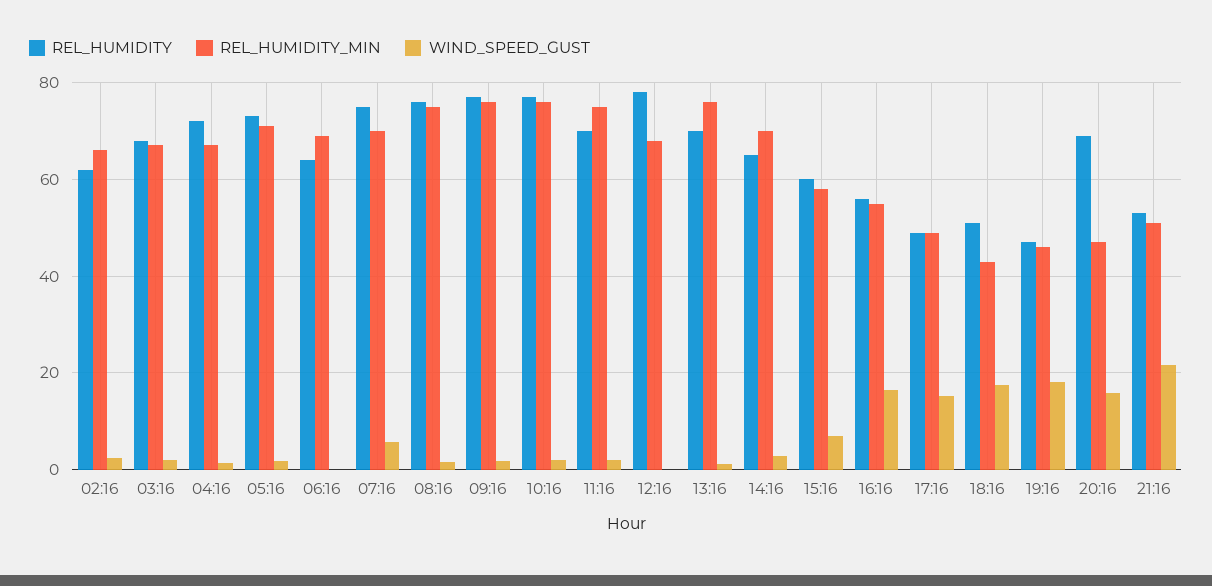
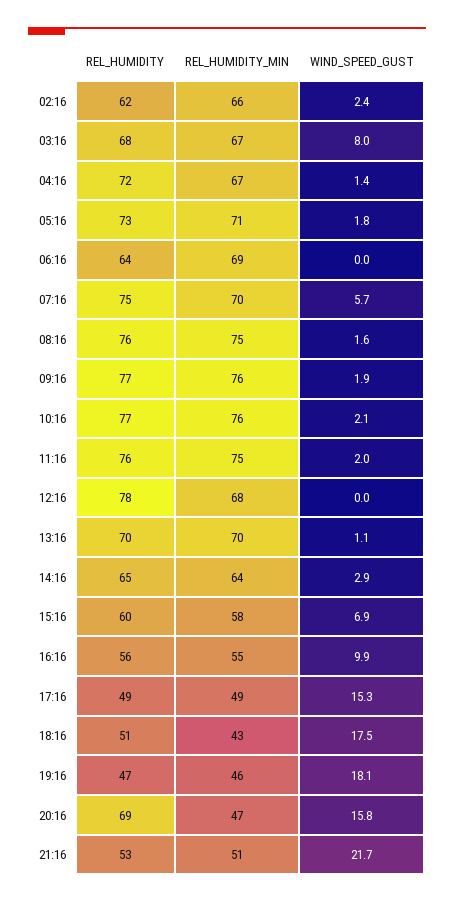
WIND_SPEED_GUST, 03:16: 2 -> 8
REL_HUMIDITY, 11:16: 70 -> 76
REL_HUMIDITY_MIN, 13:16: 76 -> 70
REL_HUMIDITY_MIN, 14:16: 70 -> 64
WIND_SPEED_GUST, 16:16: 16 -> 9.9

